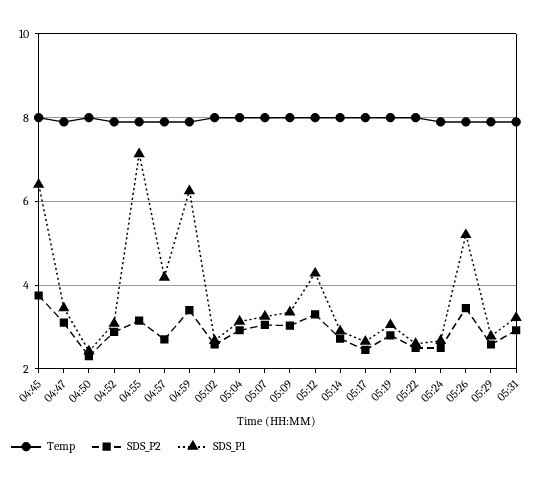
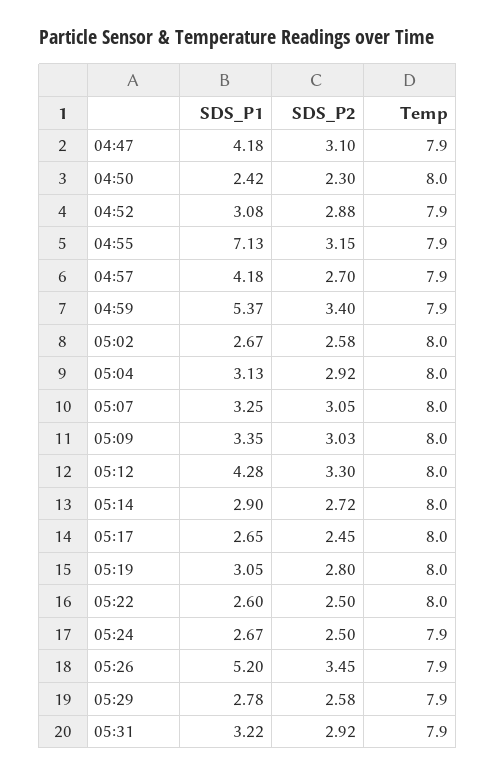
Temp, 04:45: 8 -> none
SDS_P2, 04:45: 3.8 -> none
SDS_P1, 04:45: 6.4 -> none
SDS_P1, 04:47: 3.4 -> 4.18
SDS_P1, 04:59: 6.2 -> 5.37

